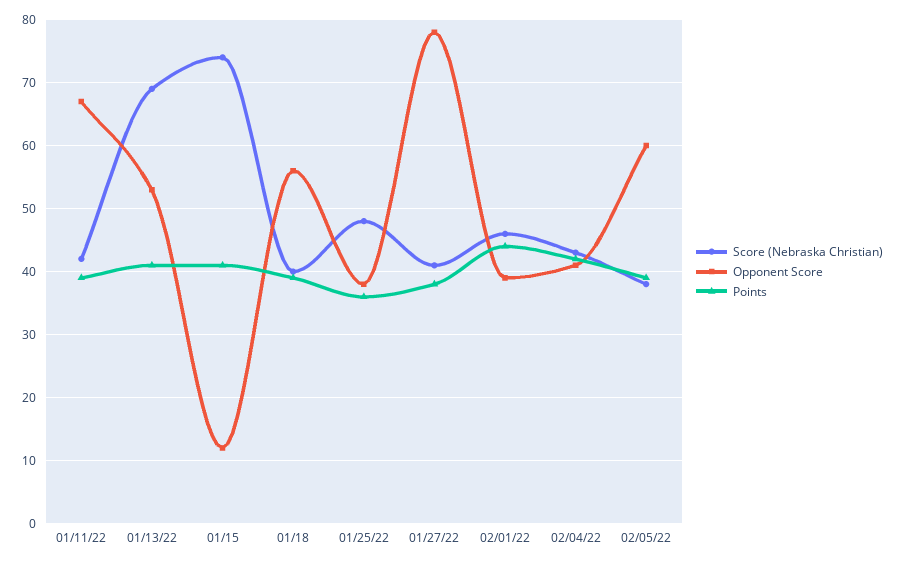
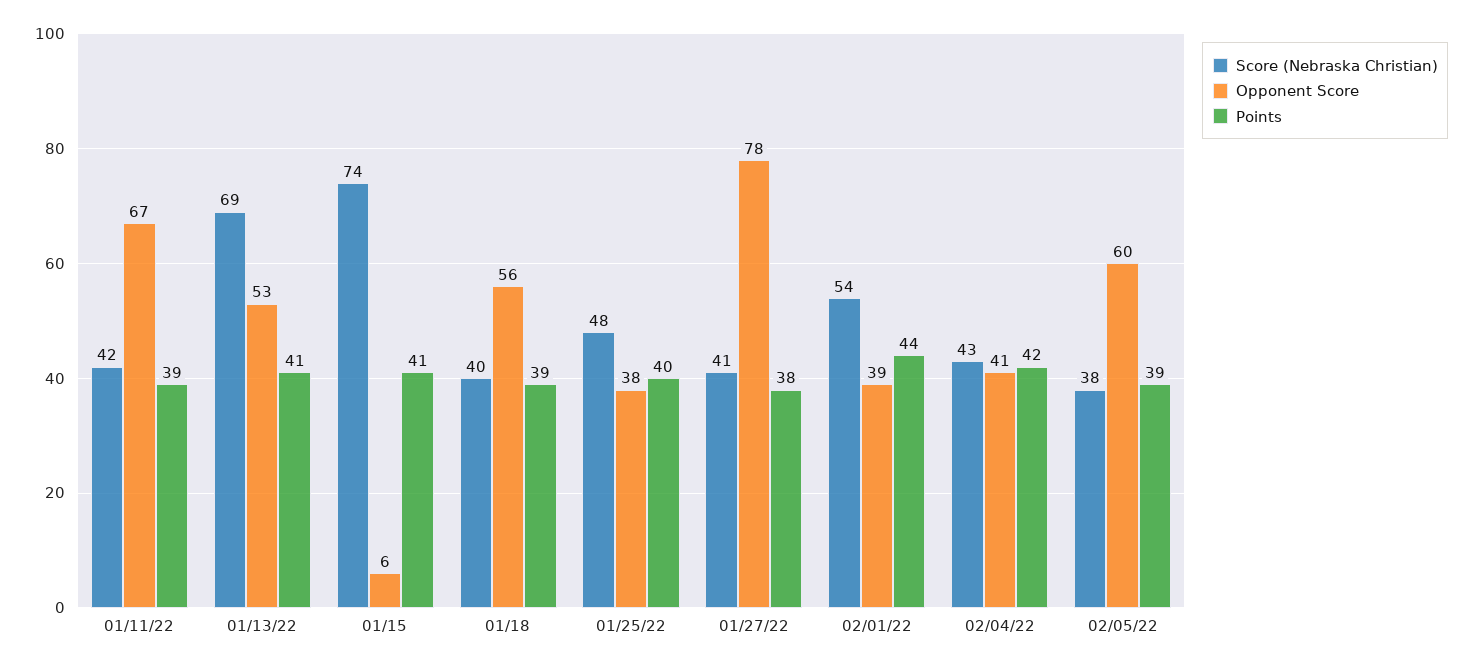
Opponent Score, 01/15: 12 -> 6
Points, 01/25/22: 36 -> 40
Score (Nebraska Christian), 02/01/22: 46 -> 54

